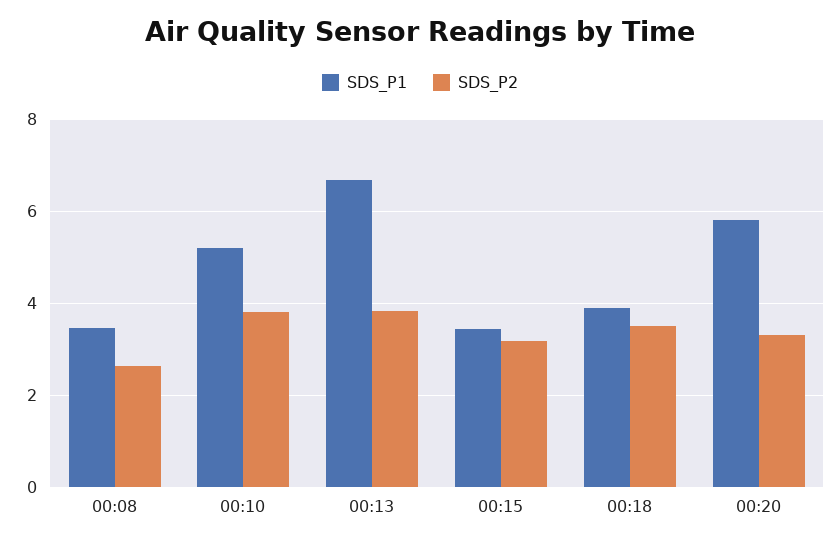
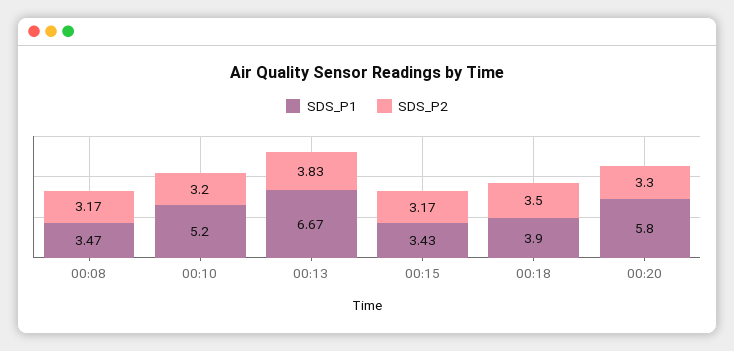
SDS_P2, 00:08: 2.6 -> 3.17
SDS_P2, 00:10: 3.8 -> 3.2

